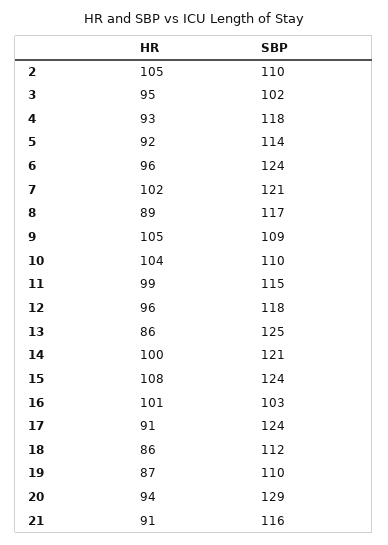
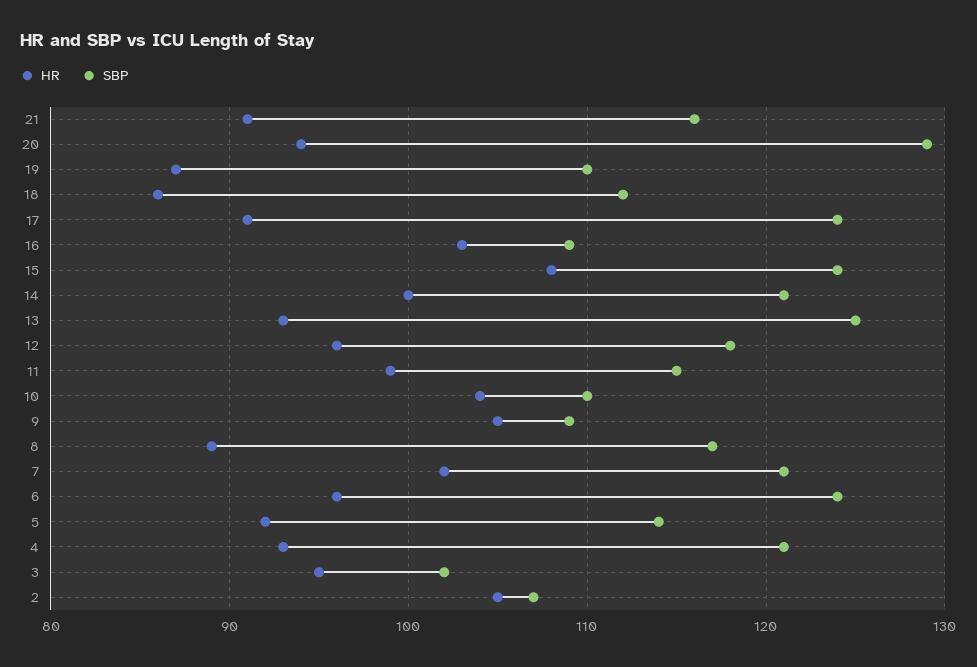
SBP, 2: 110 -> 107
SBP, 4: 118 -> 121
HR, 13: 86 -> 93
HR, 16: 101 -> 103
SBP, 16: 103 -> 109

